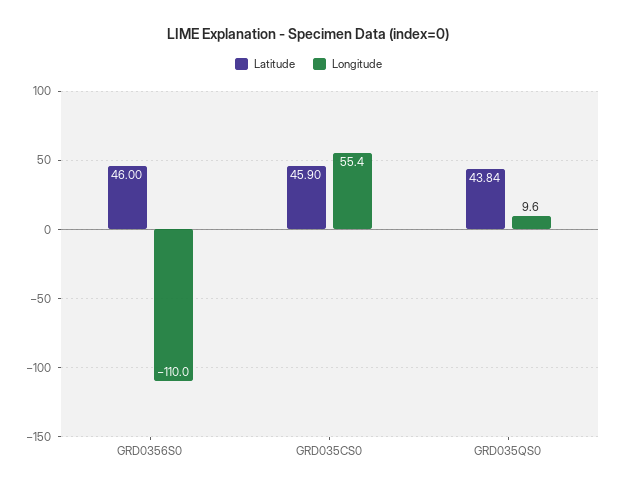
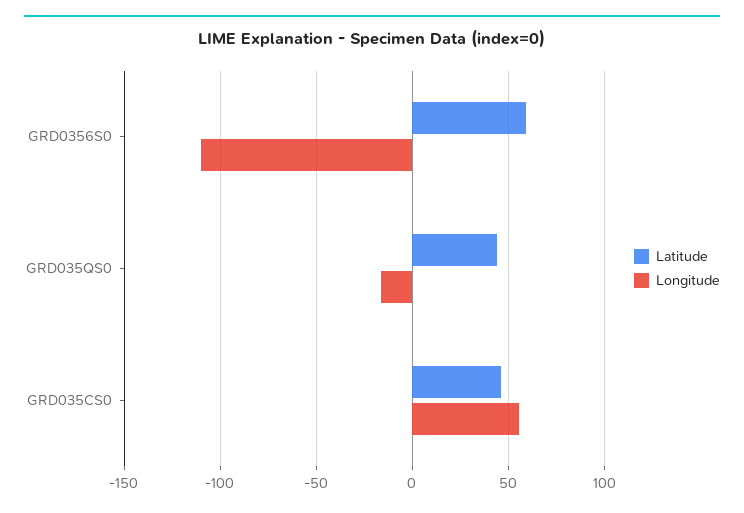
Latitude, GRD0356S0: 46 -> 60
Longitude, GRD035QS0: 9.6 -> -15

